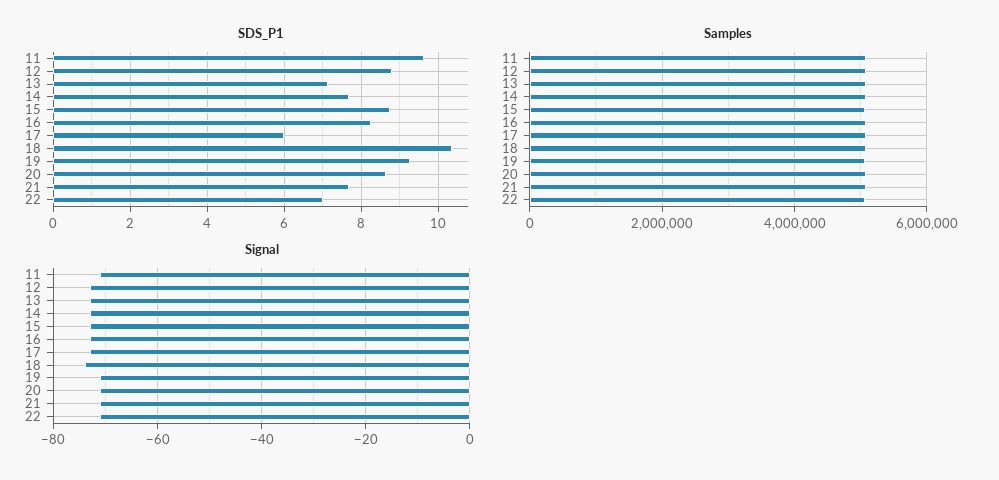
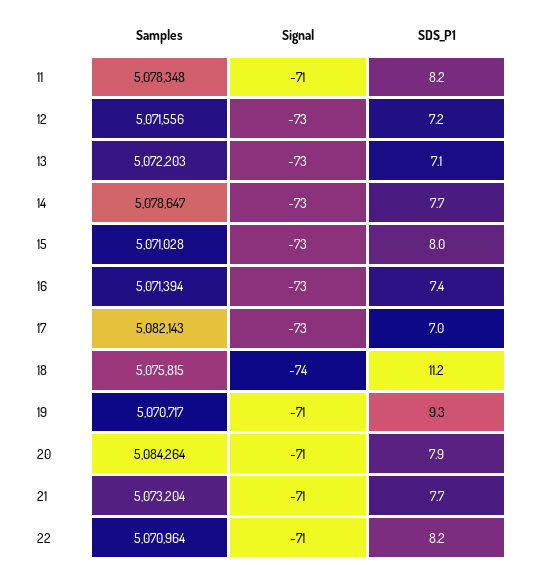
SDS_P1, 11: 9.6 -> 8.2
SDS_P1, 12: 8.8 -> 7.2
SDS_P1, 15: 8.8 -> 8
SDS_P1, 16: 8.2 -> 7.4
SDS_P1, 17: 6 -> 7
SDS_P1, 18: 10.4 -> 11.2
SDS_P1, 20: 8.6 -> 7.9
SDS_P1, 22: 7 -> 8.2

